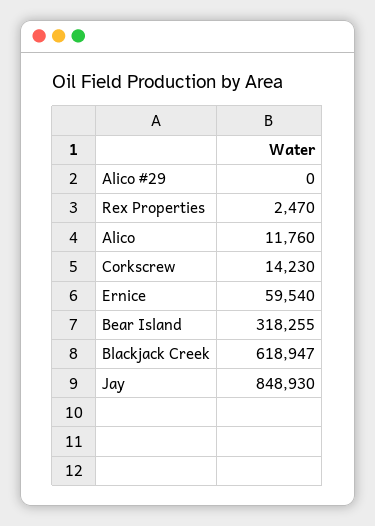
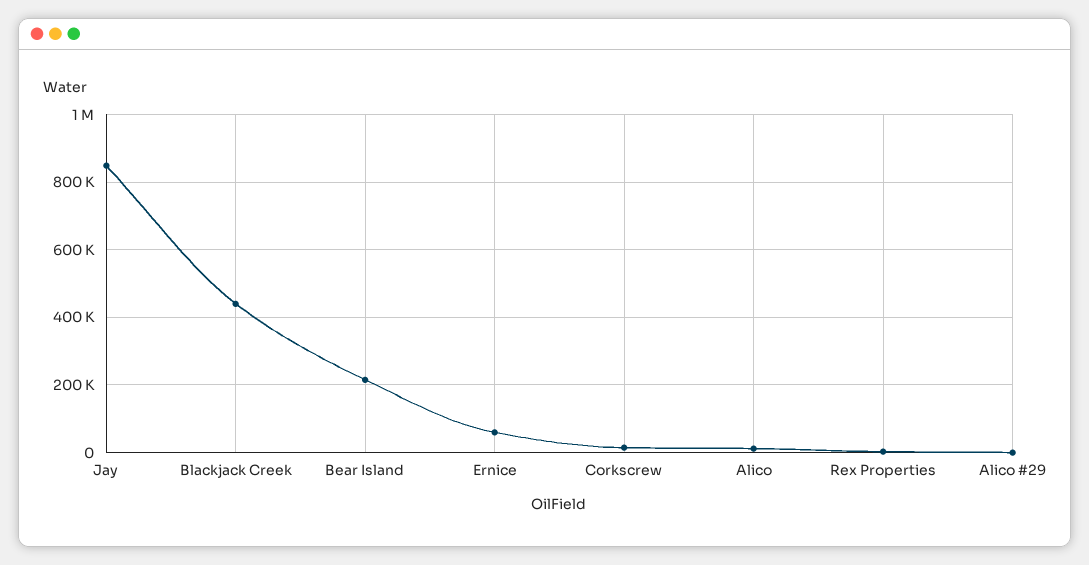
Bear Island: 318255 -> 220000
Blackjack Creek: 618947 -> 440000

